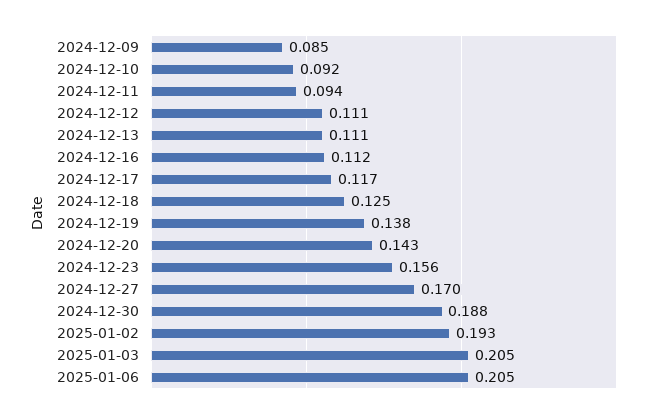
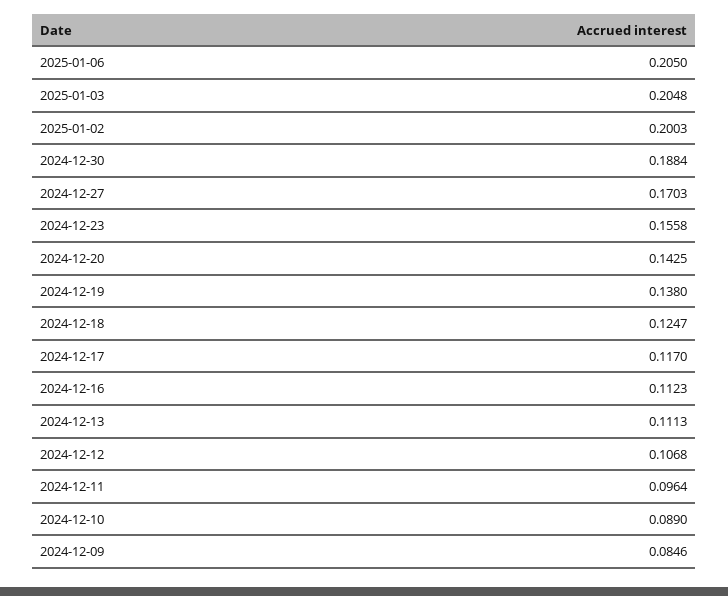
2024-12-10: 0.092 -> 0.089
2024-12-11: 0.094 -> 0.0964
2024-12-12: 0.111 -> 0.1068
2025-01-02: 0.193 -> 0.2003

